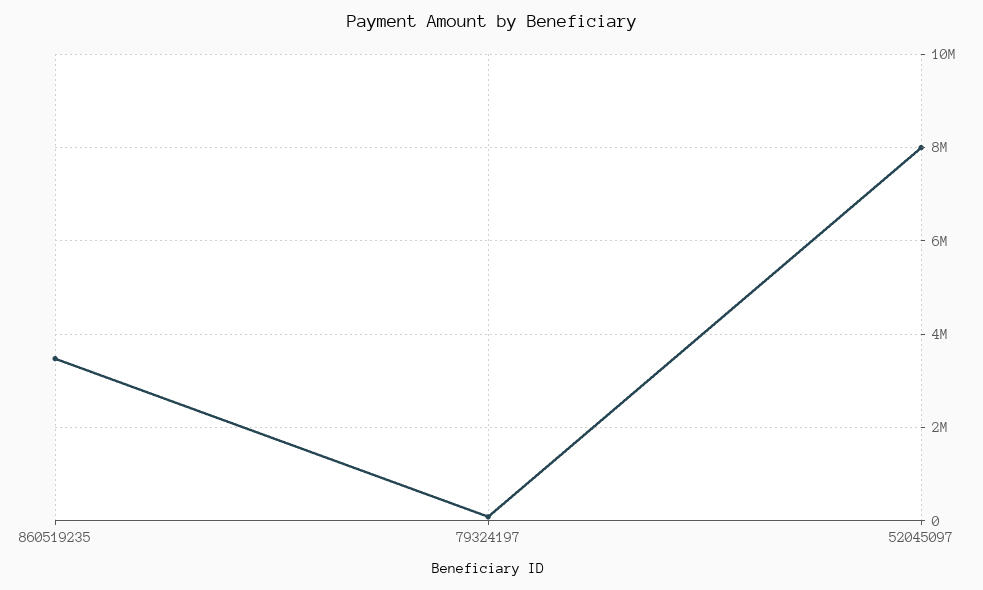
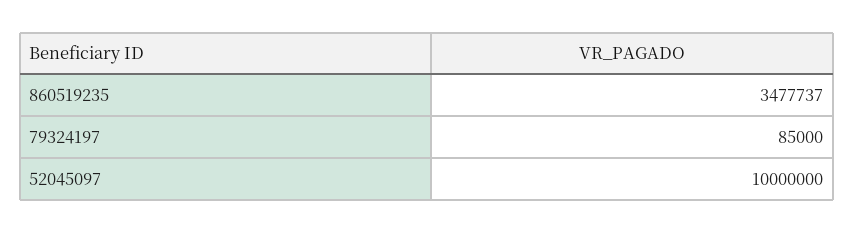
52045097: 8000000 -> 10000000

